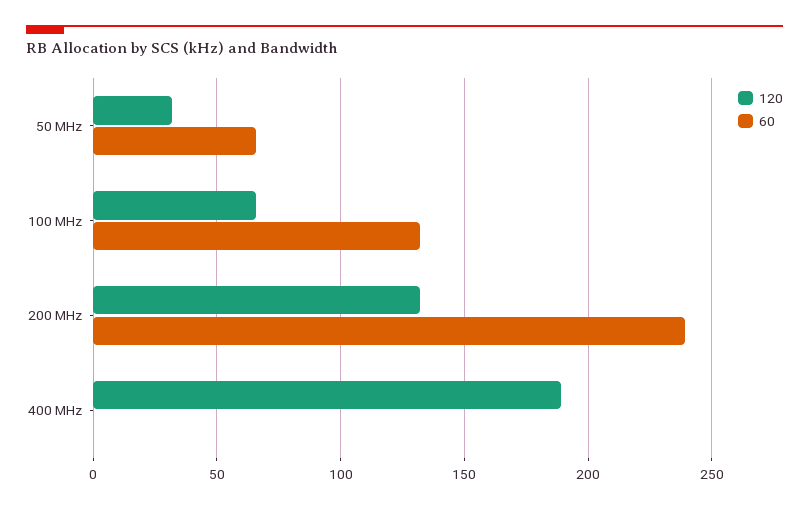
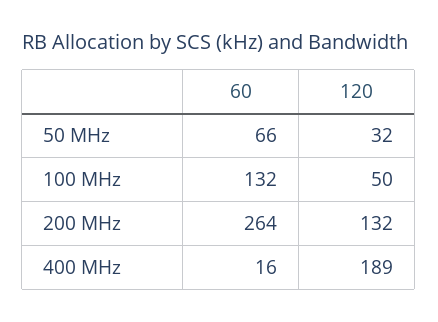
120, 100 MHz: 65 -> 50
60, 200 MHz: 240 -> 264
60, 400 MHz: 0 -> 16

